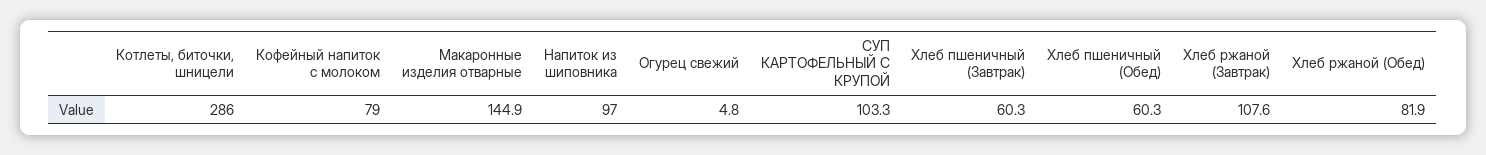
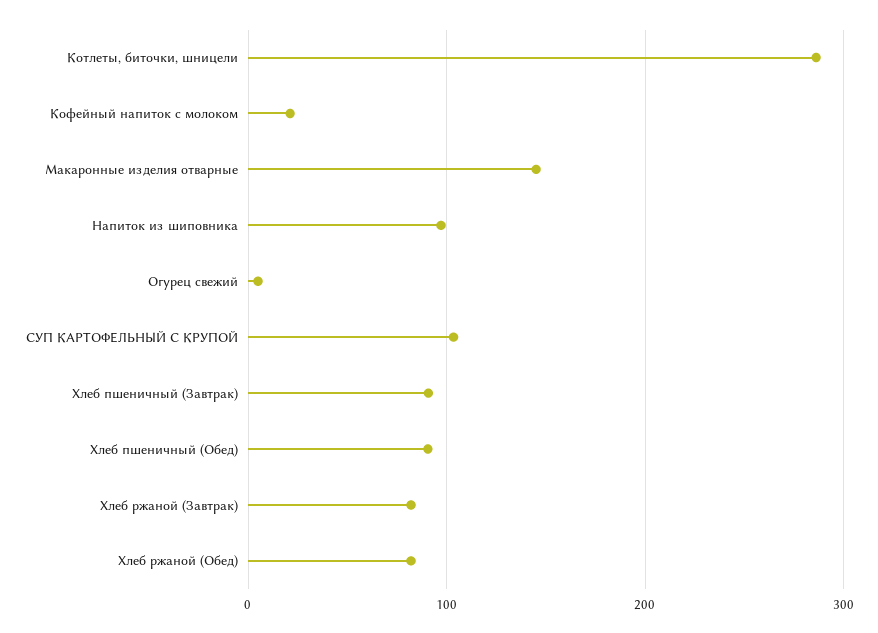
Кофейный напиток с молоком: 79 -> 20
Хлеб пшеничный (Завтрак): 60.3 -> 90
Хлеб пшеничный (Обед): 60.3 -> 90
Хлеб ржаной (Завтрак): 107.6 -> 80

